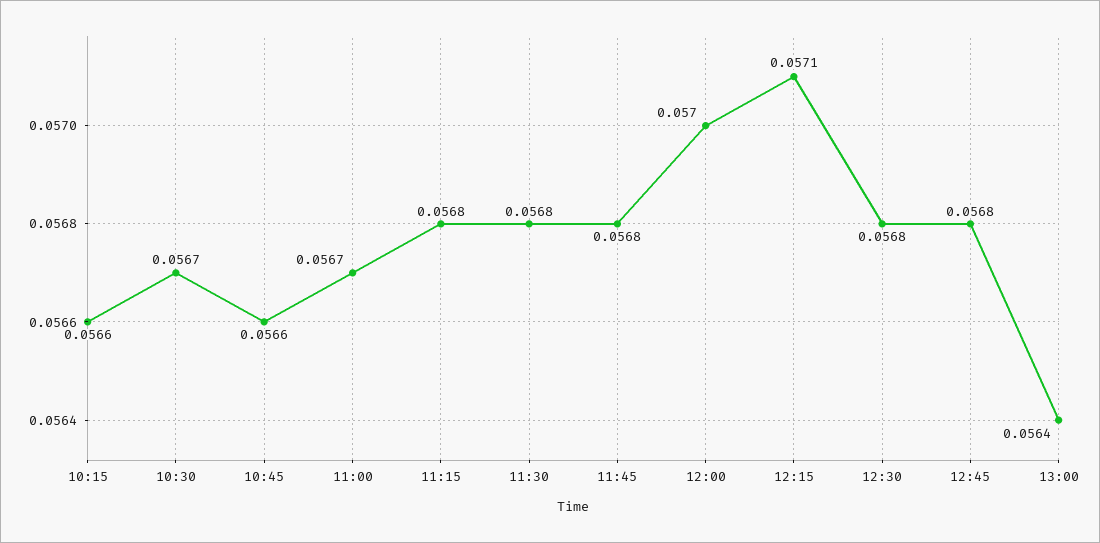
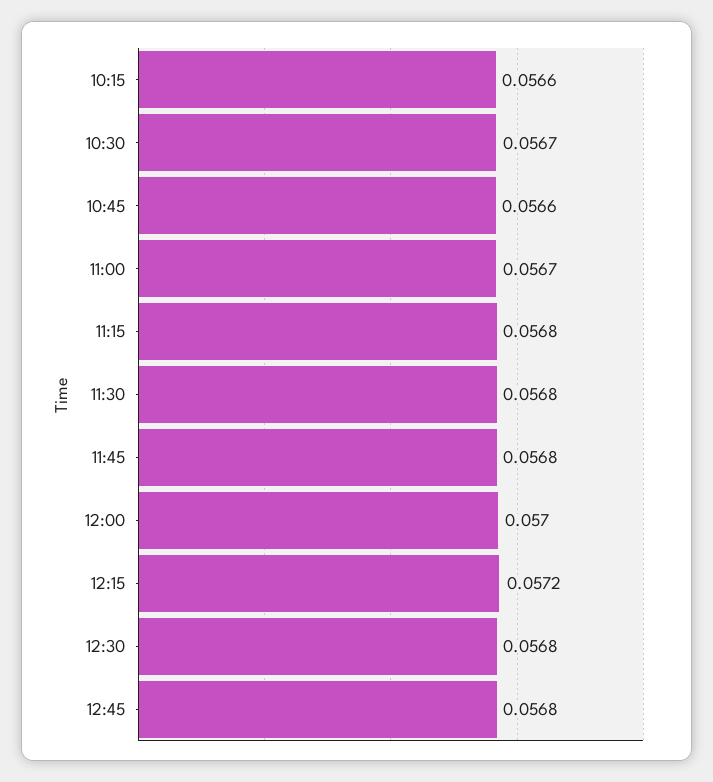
12:15: 0.0571 -> 0.0572
13:00: 0.0564 -> none

